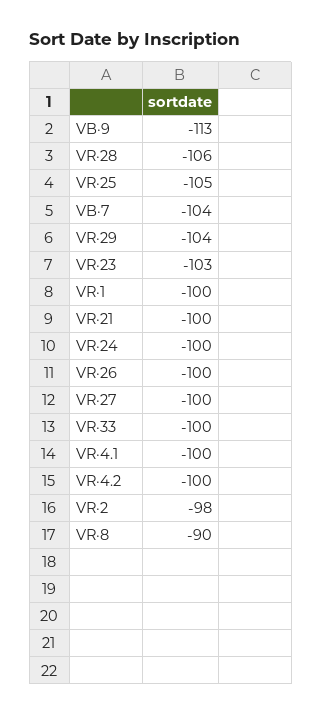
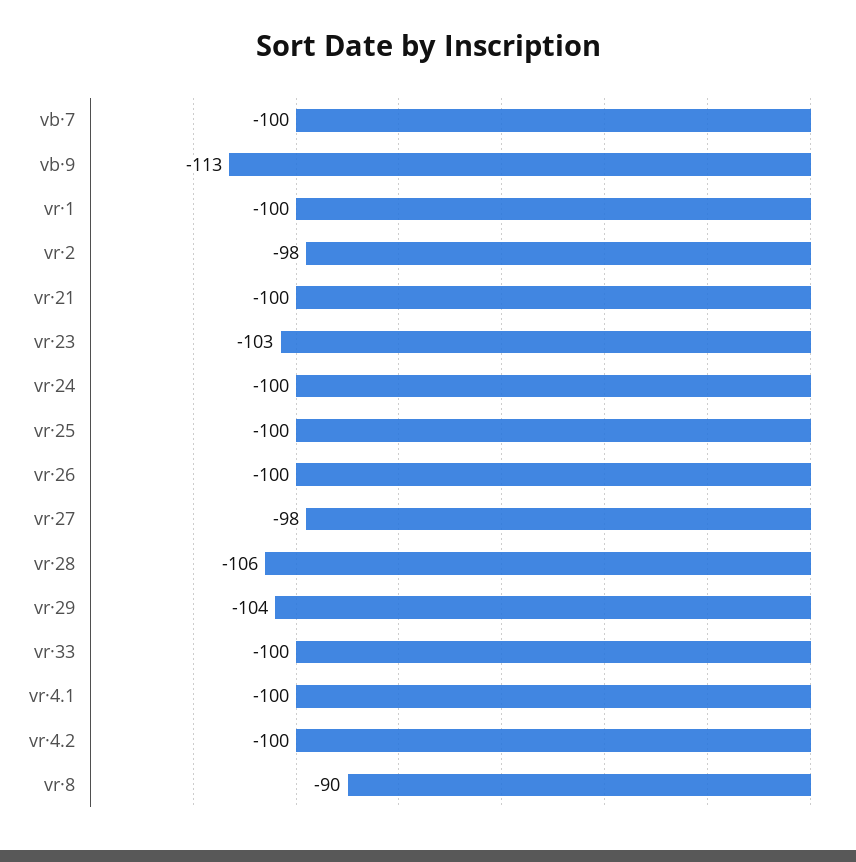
VR·25: -105 -> -100
VB·7: -104 -> -100
VR·27: -100 -> -98

